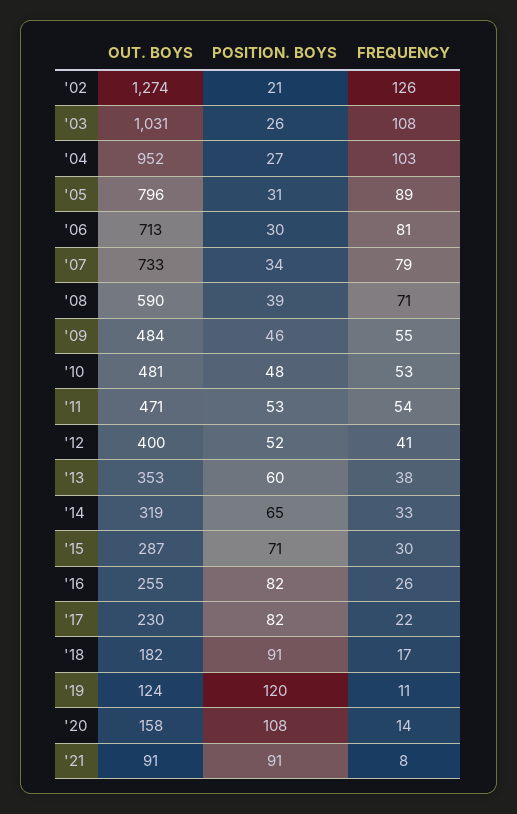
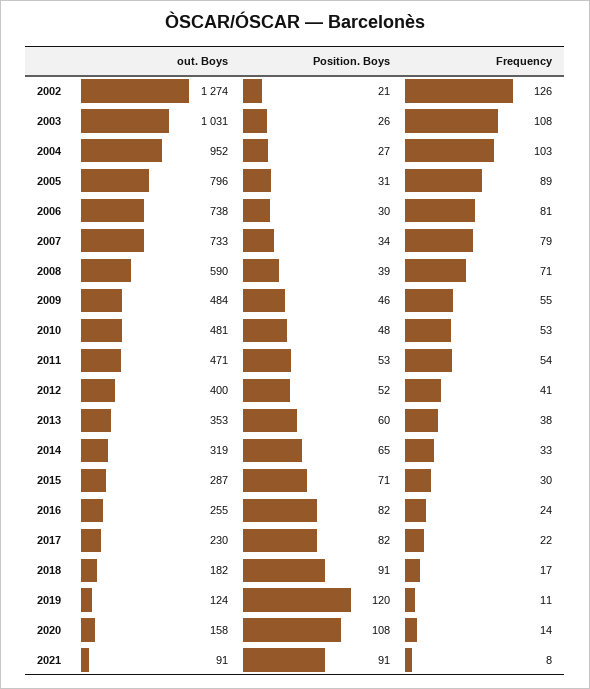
OUT. BOYS, '06: 713 -> 738
FREQUENCY, '16: 26 -> 24

